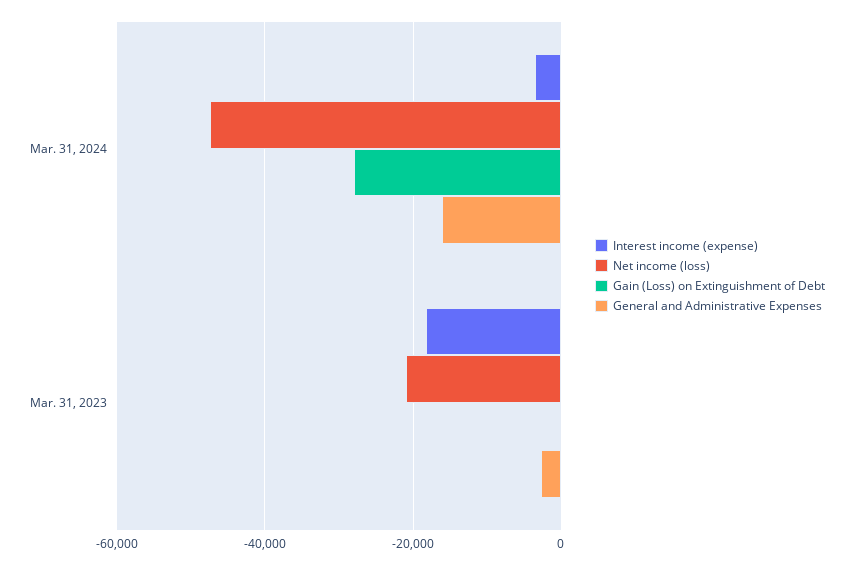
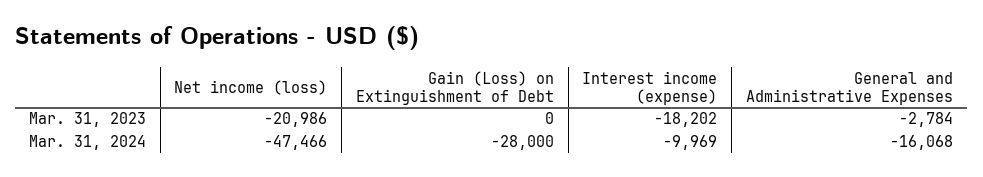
Interest income (expense), Mar. 31, 2024: -4000 -> -9969

